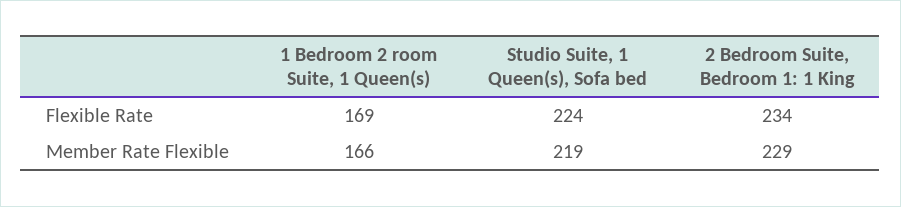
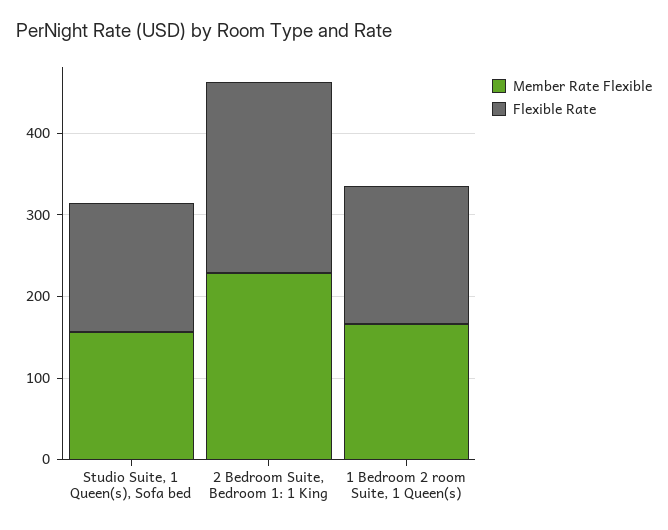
Flexible Rate, Studio Suite, 1 Queen(s), Sofa bed: 224 -> 160
Member Rate Flexible, Studio Suite, 1 Queen(s), Sofa bed: 219 -> 160

